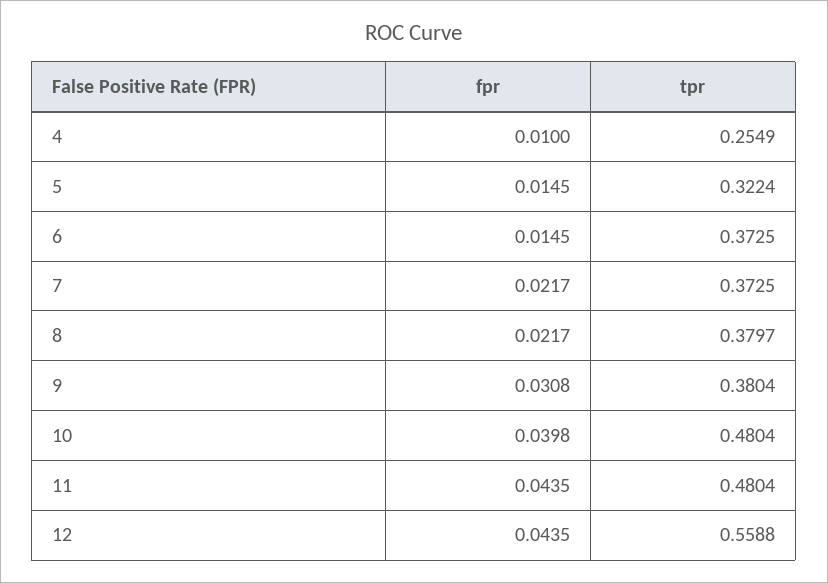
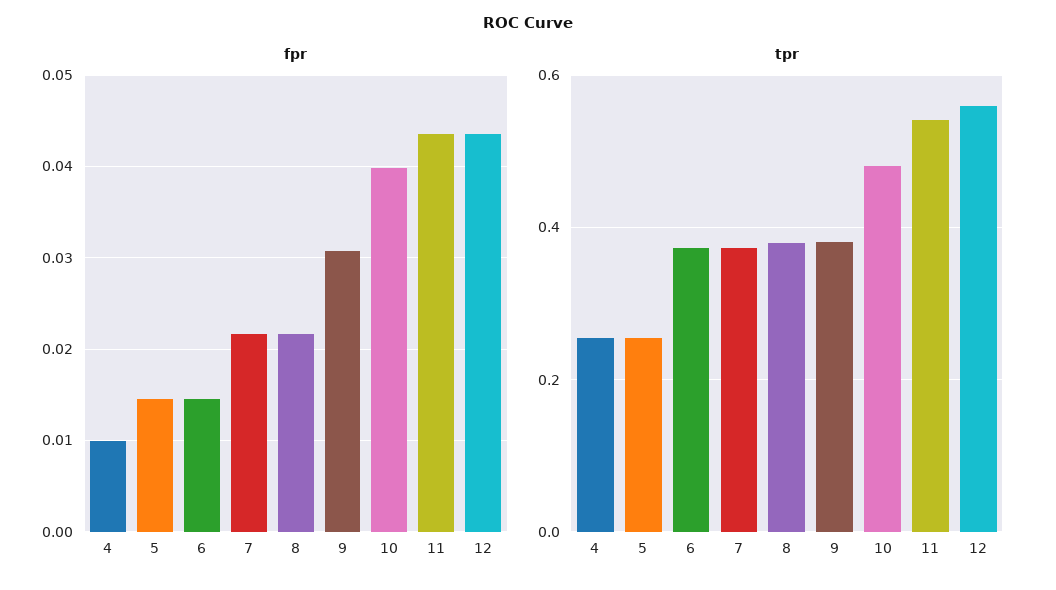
tpr, 5: 0.3224 -> 0.26
tpr, 11: 0.4804 -> 0.54

